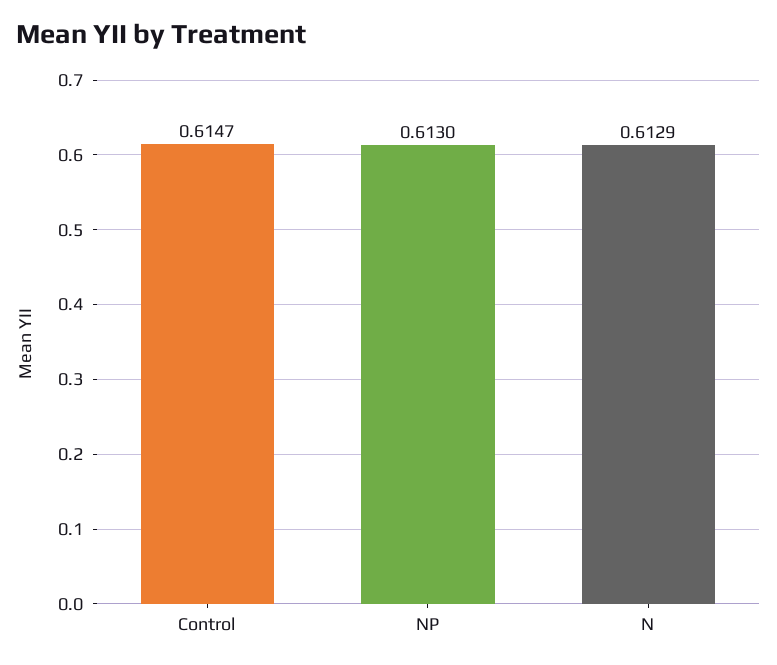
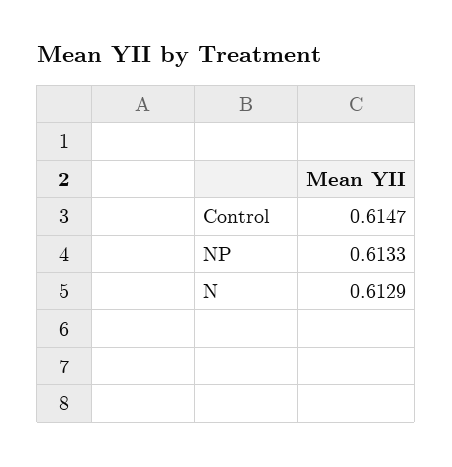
NP: 0.613 -> 0.6133

